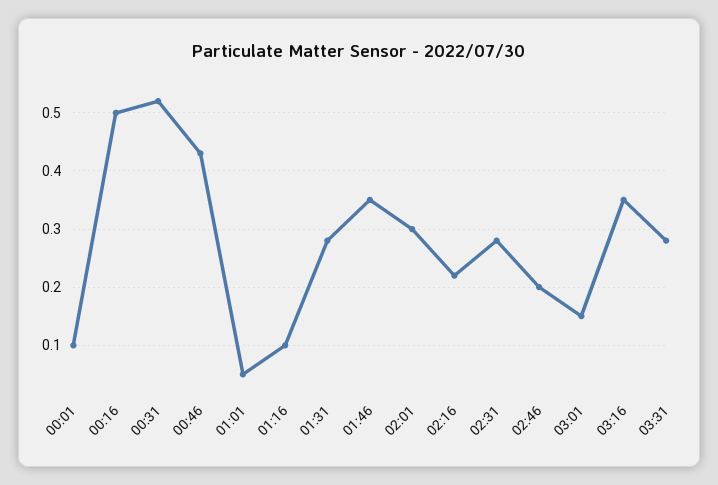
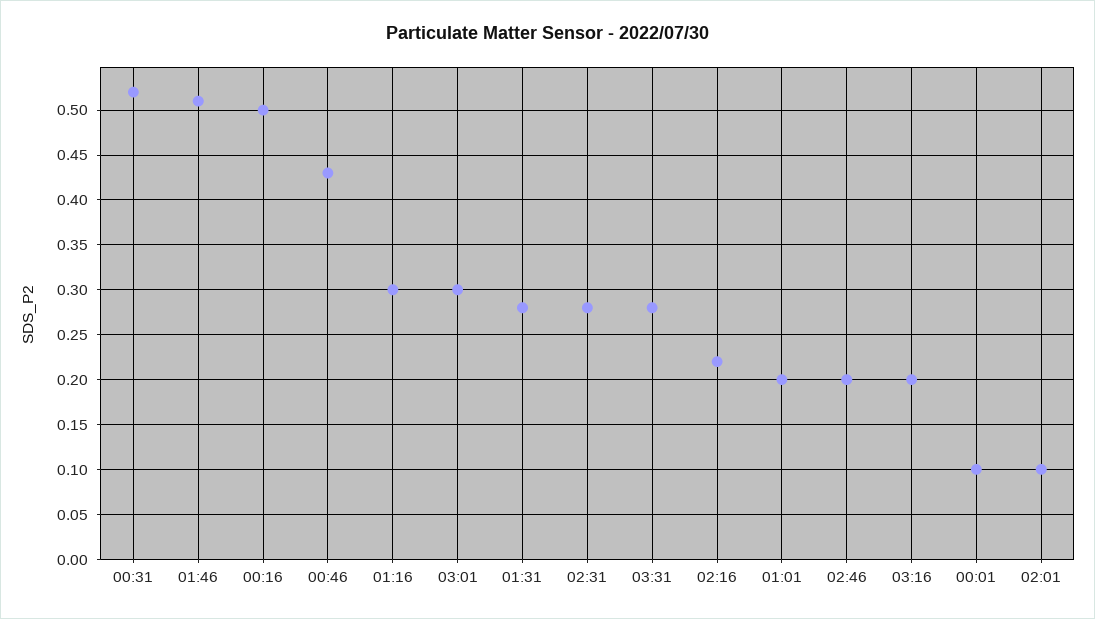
01:01: 0.05 -> 0.2
01:16: 0.1 -> 0.3
01:46: 0.35 -> 0.51
02:01: 0.3 -> 0.1
03:01: 0.15 -> 0.3
03:16: 0.35 -> 0.2

